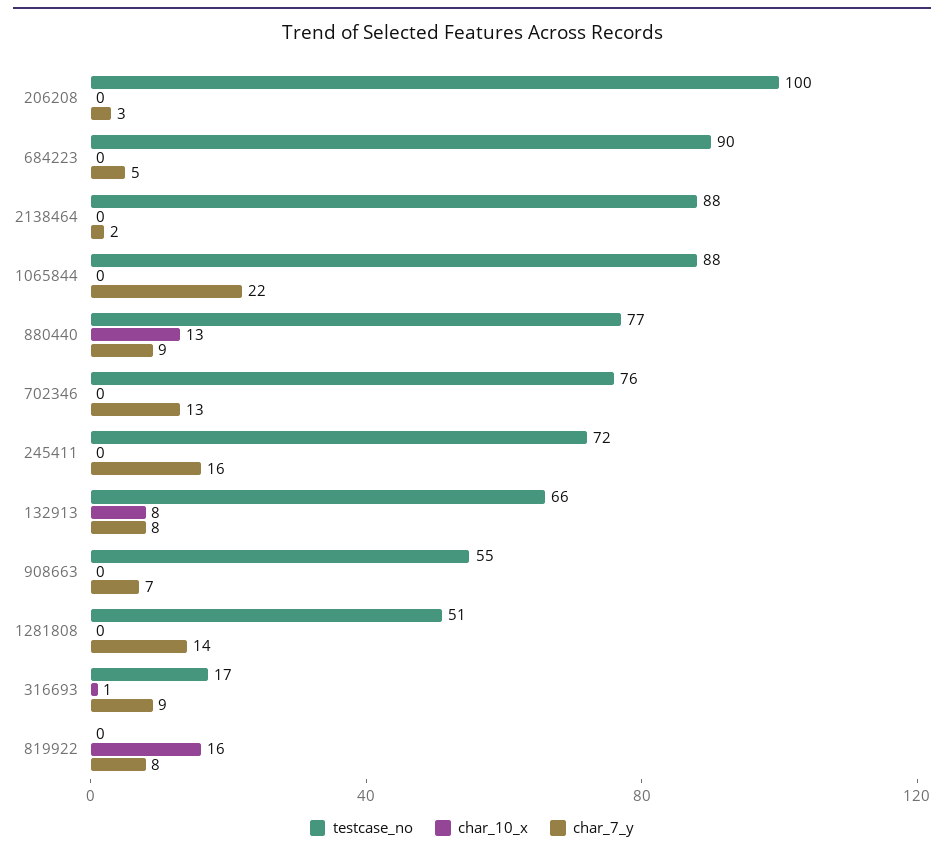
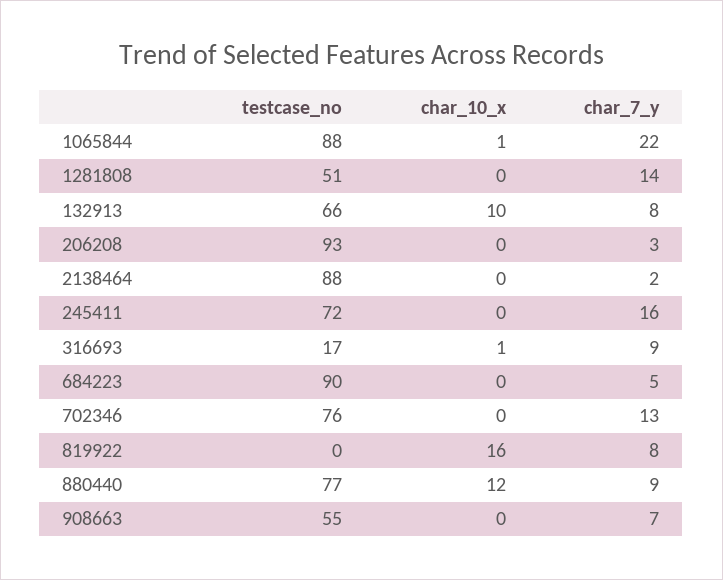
testcase_no, 206208: 100 -> 93
char_10_x, 1065844: 0 -> 1
char_10_x, 880440: 13 -> 12
char_10_x, 132913: 8 -> 10

